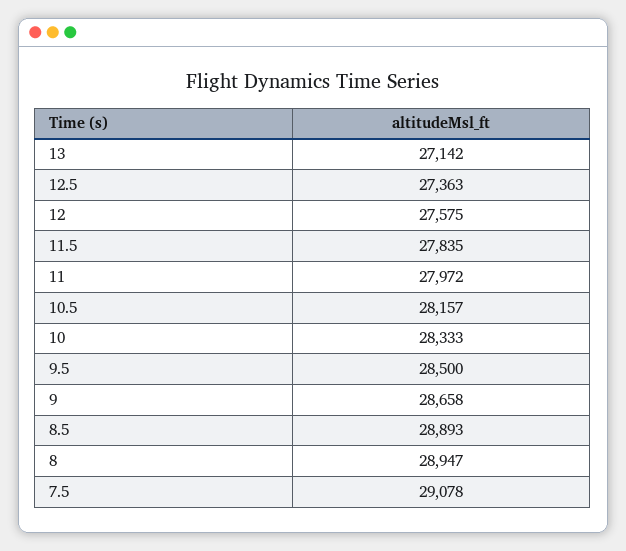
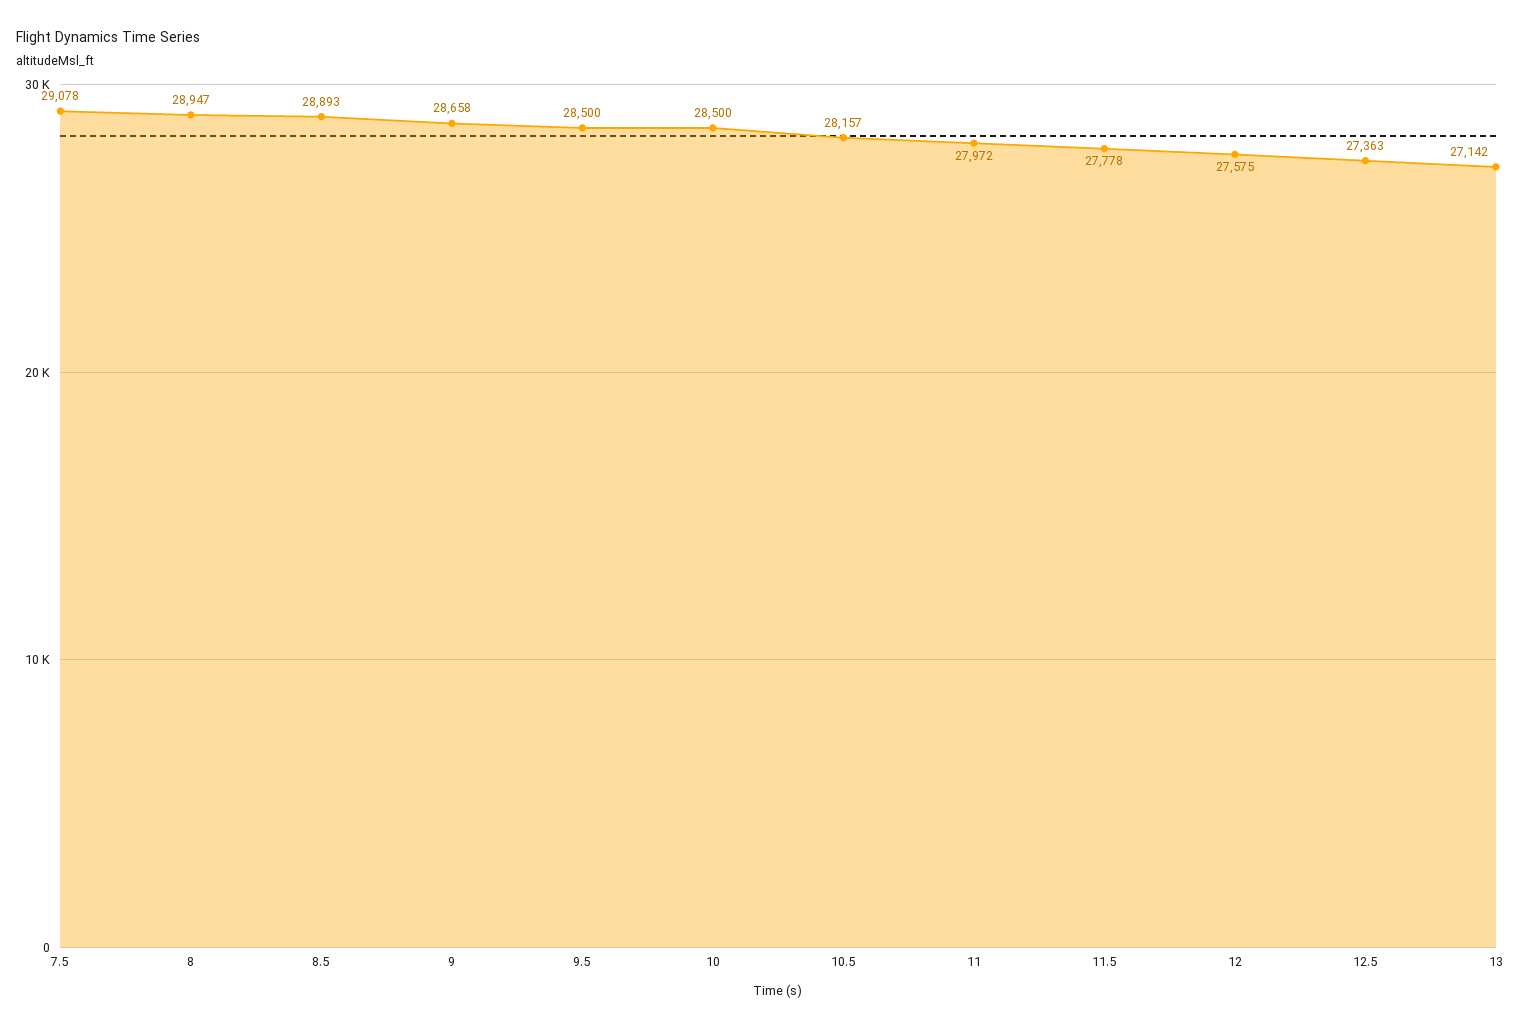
11.5: 27835 -> 27778
10: 28333 -> 28500

